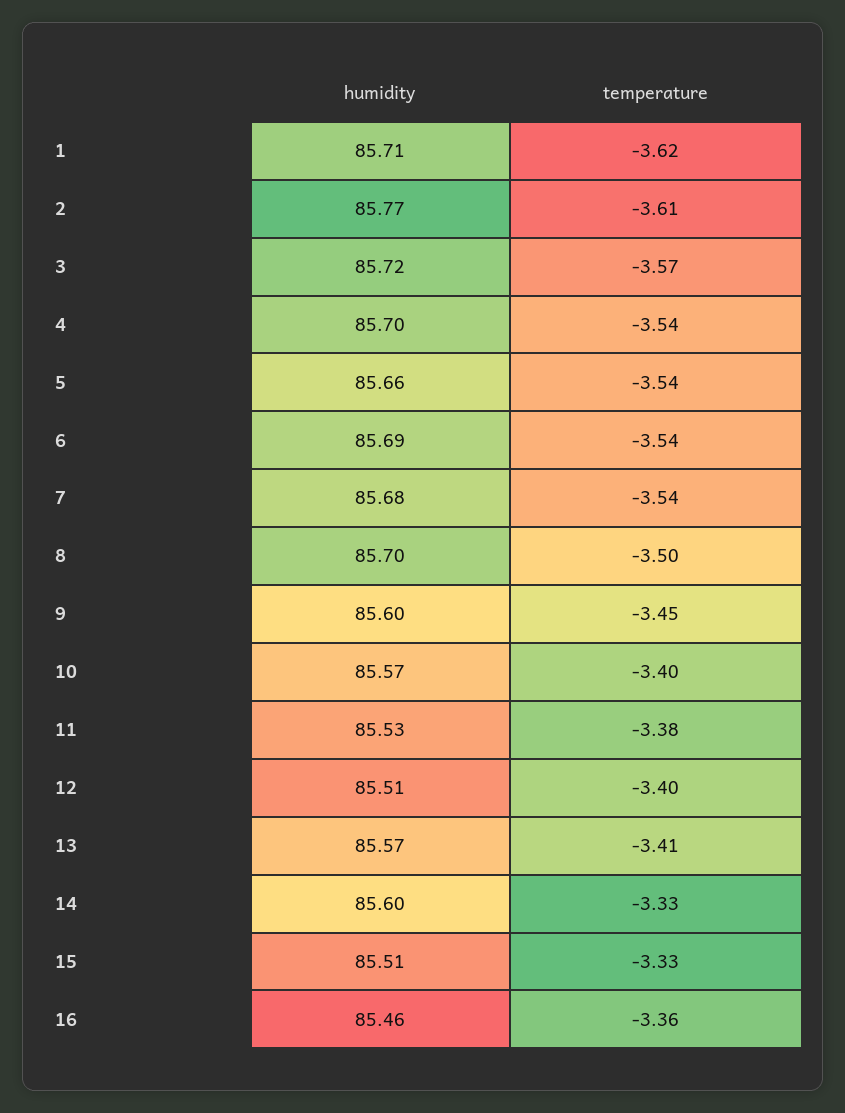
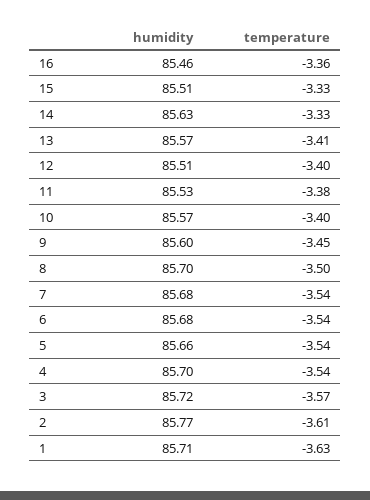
temperature, 1: -3.62 -> -3.63
humidity, 6: 85.69 -> 85.68
humidity, 14: 85.6 -> 85.63

